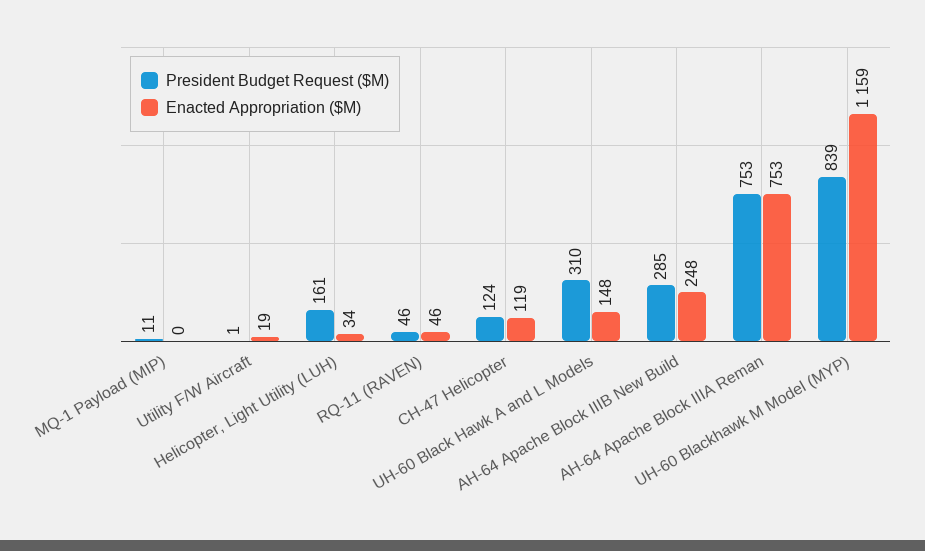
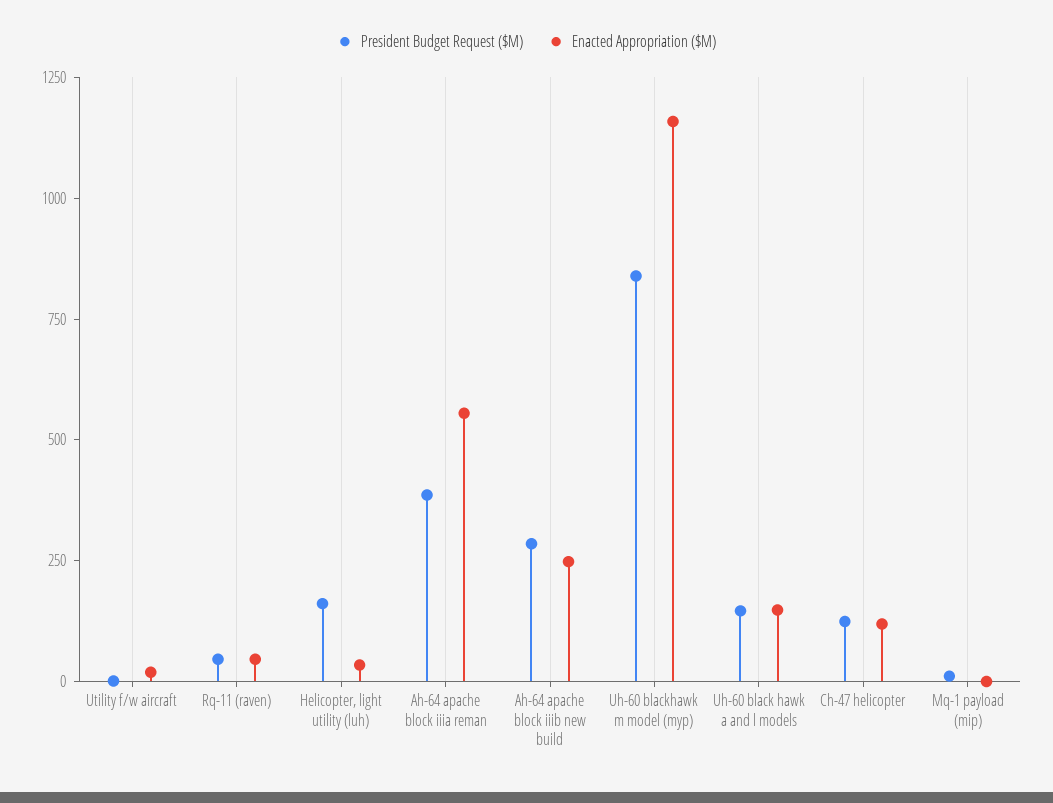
President Budget Request ($M), UH-60 Black Hawk A and L Models: 310 -> 150
President Budget Request ($M), AH-64 Apache Block IIIA Reman: 753 -> 400
Enacted Appropriation ($M), AH-64 Apache Block IIIA Reman: 753 -> 550

